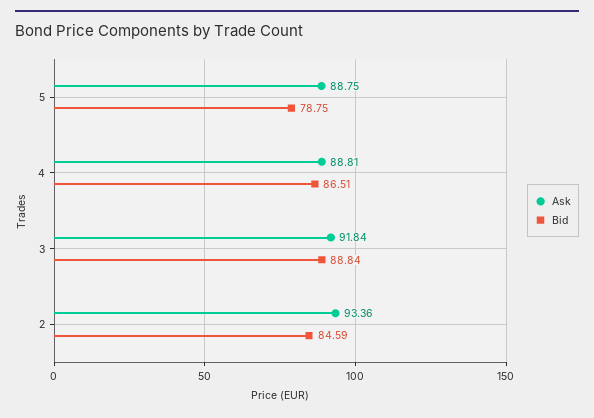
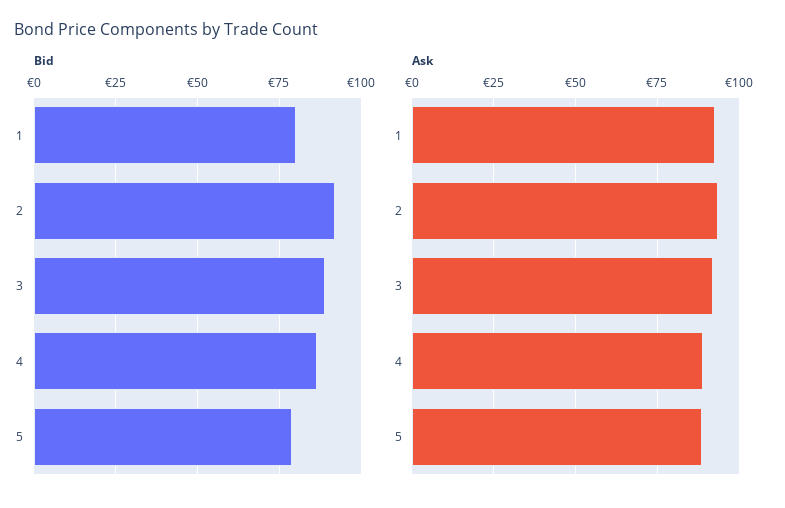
Bid, 2: 84.59 -> 92.5
Bid, 1: none -> 80
Ask, 1: none -> 92.5

